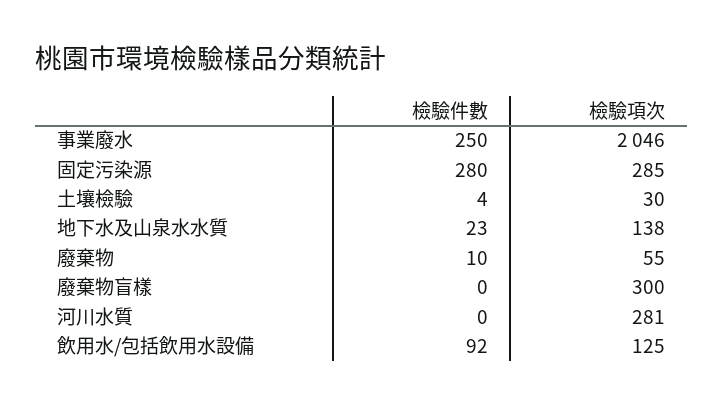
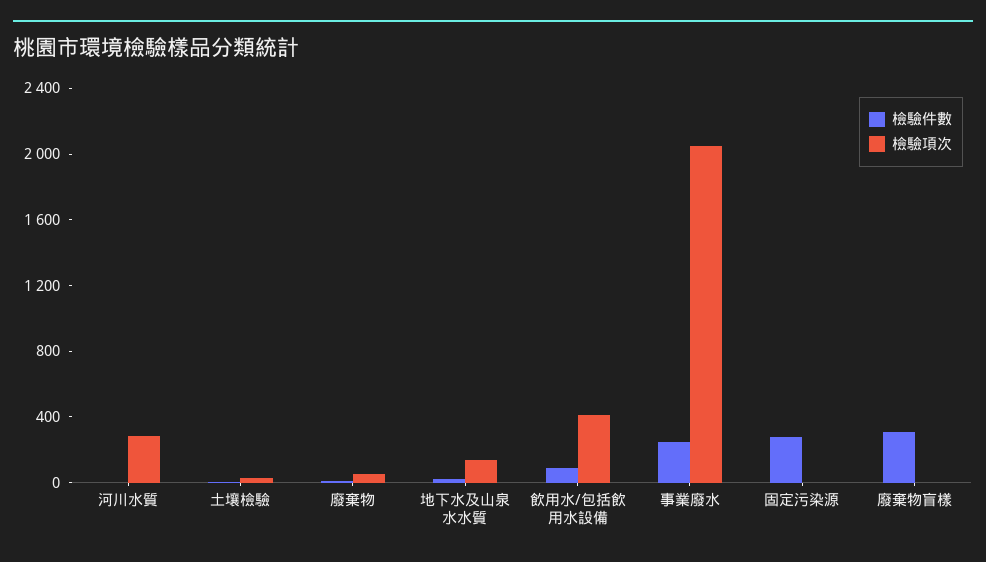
檢驗項次, 固定污染源: 285 -> 0
檢驗件數, 廢棄物盲樣: 0 -> 300
檢驗項次, 廢棄物盲樣: 300 -> 0
檢驗項次, 飲用水/包括飲用水設備: 125 -> 400

